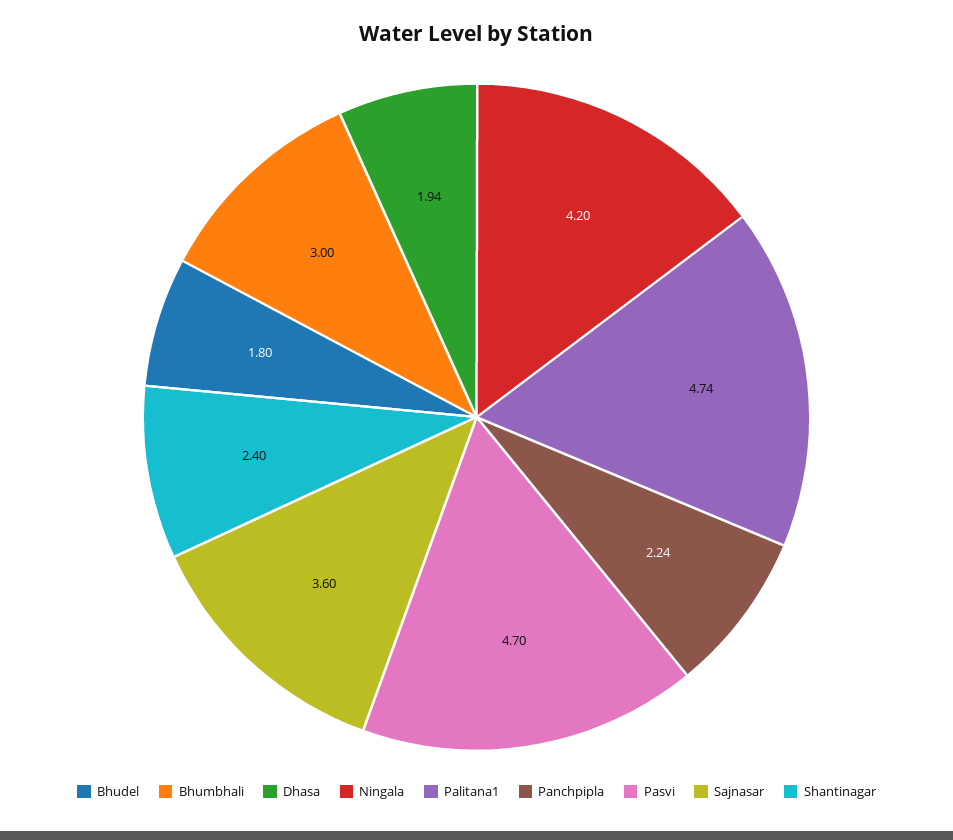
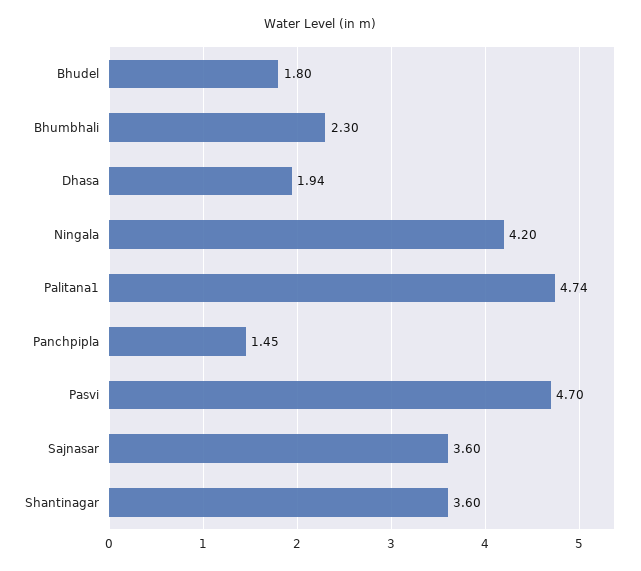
Bhumbhali: 3 -> 2.3
Panchpipla: 2.24 -> 1.45
Shantinagar: 2.4 -> 3.6

